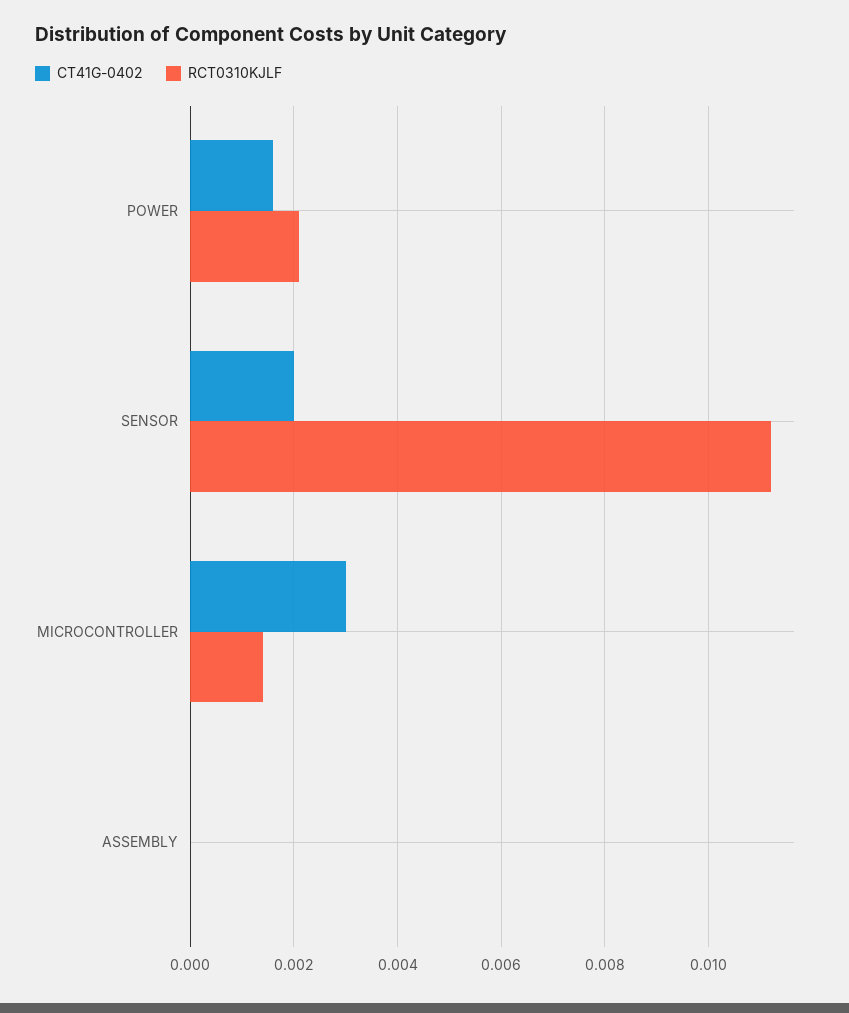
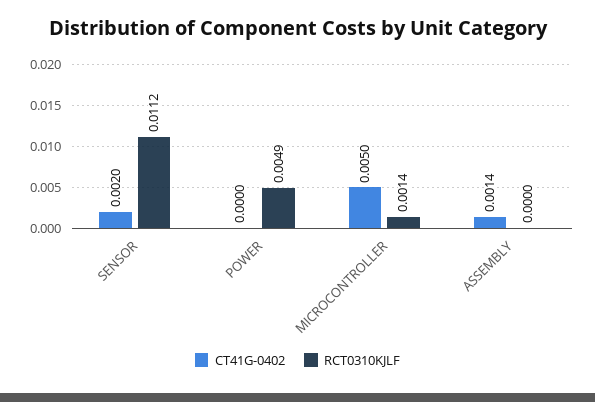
CT41G-0402, POWER: 0.0015 -> 0
RCT0310KJLF, POWER: 0.002 -> 0.0049
CT41G-0402, MICROCONTROLLER: 0.003 -> 0.005
CT41G-0402, ASSEMBLY: 0 -> 0.0014

